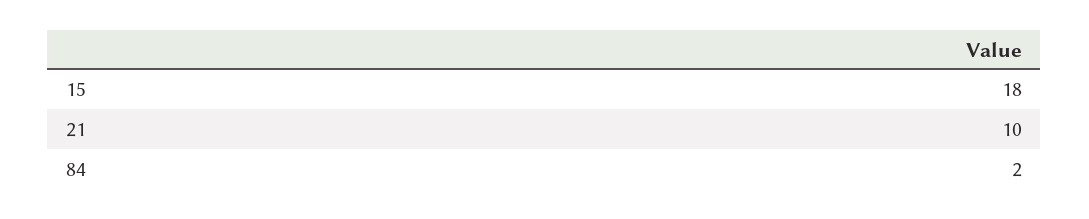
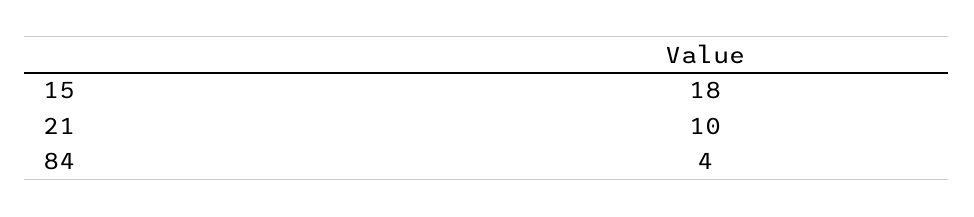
84: 2 -> 4

